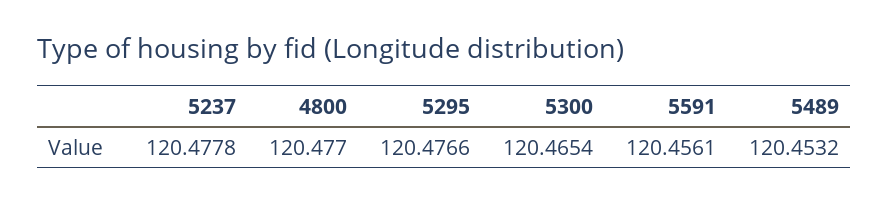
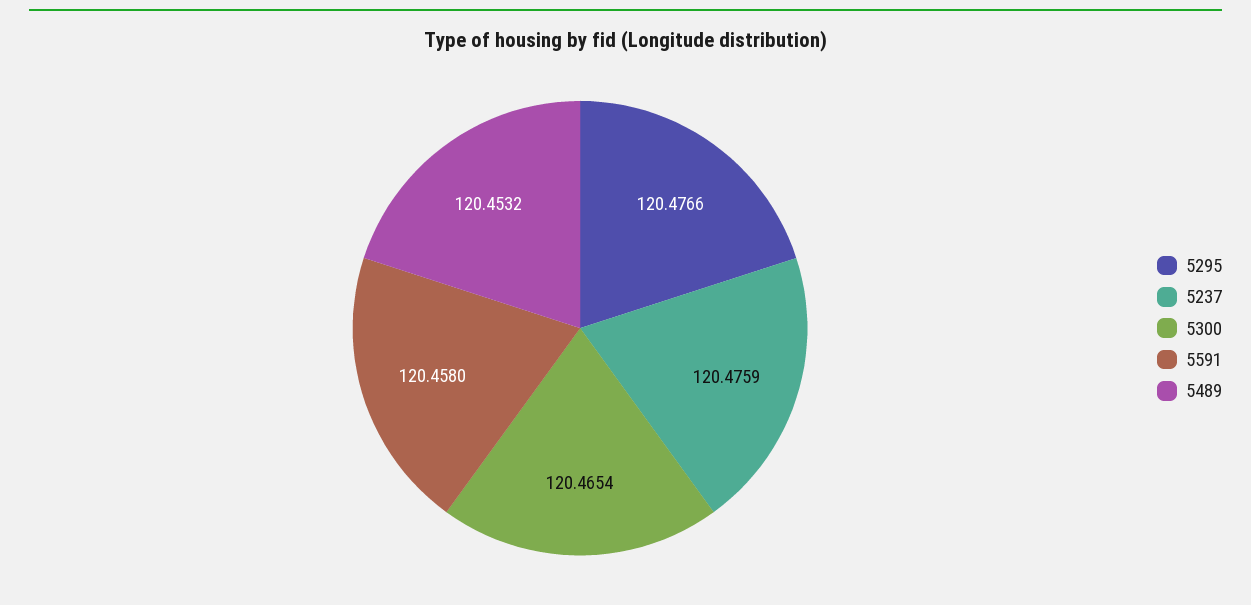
5237: 120.4778 -> 120.4759
4800: 120.477 -> none
5591: 120.4561 -> 120.458

